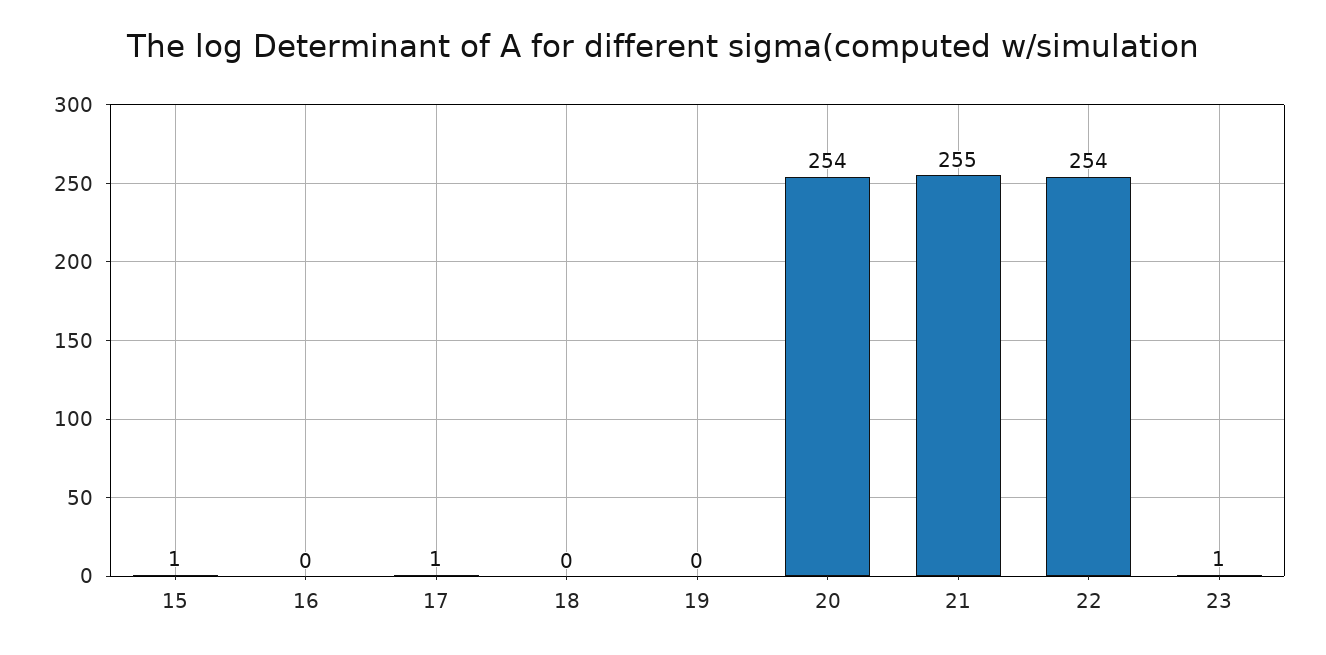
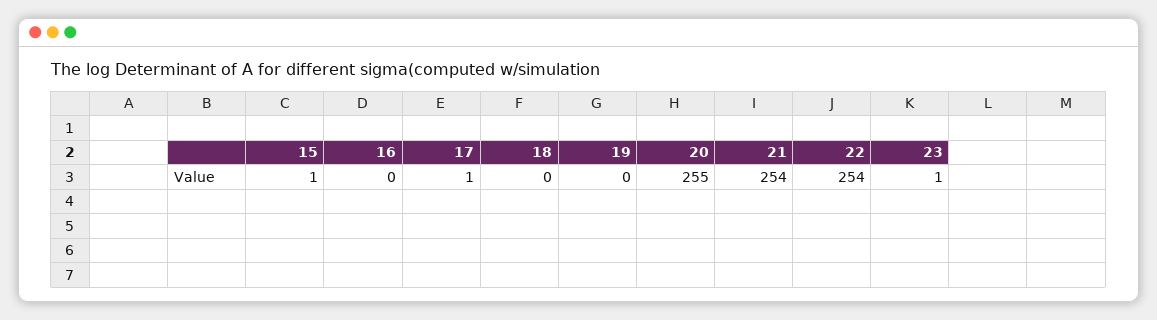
20: 254 -> 255
21: 255 -> 254

